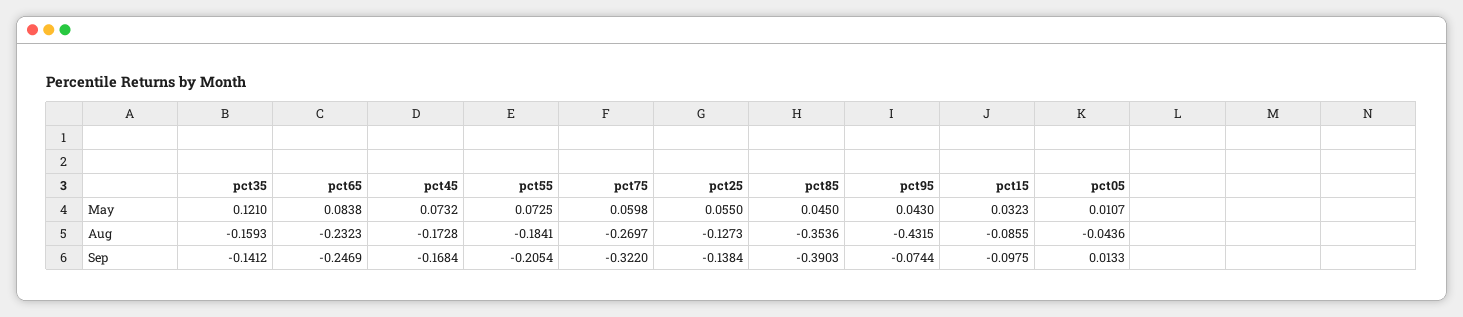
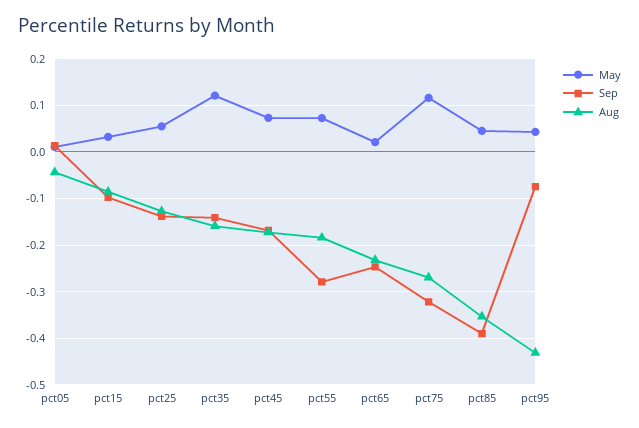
May, pct65: 0.0838 -> 0.02
May, pct75: 0.0598 -> 0.12
Sep, pct55: -0.2054 -> -0.28

